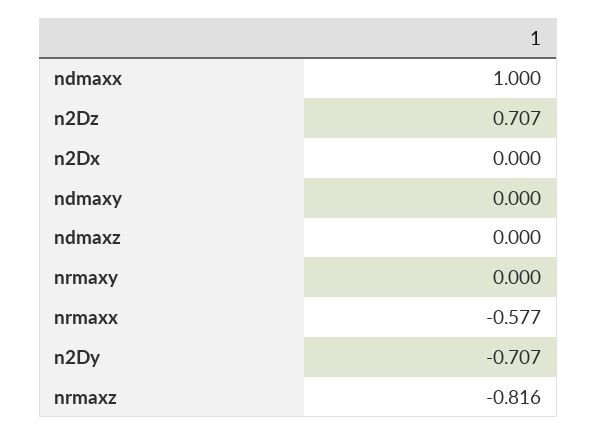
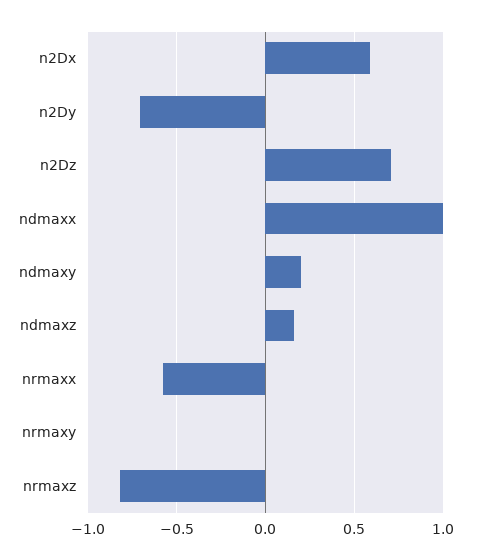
n2Dx: 0 -> 0.6
ndmaxy: 0 -> 0.2
ndmaxz: 0 -> 0.15

